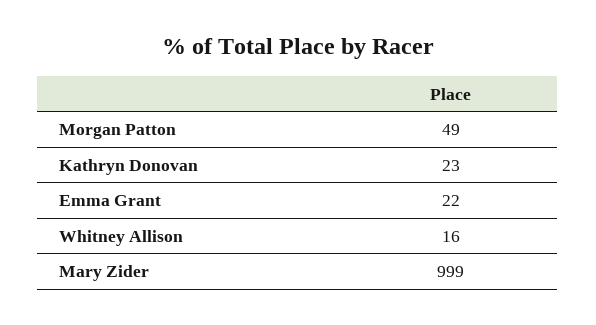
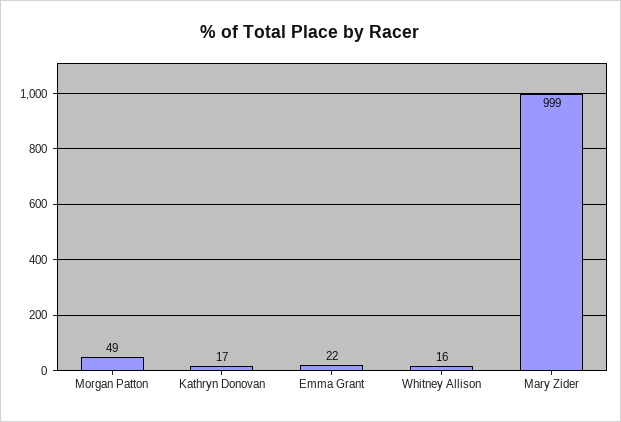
Kathryn Donovan: 23 -> 17

